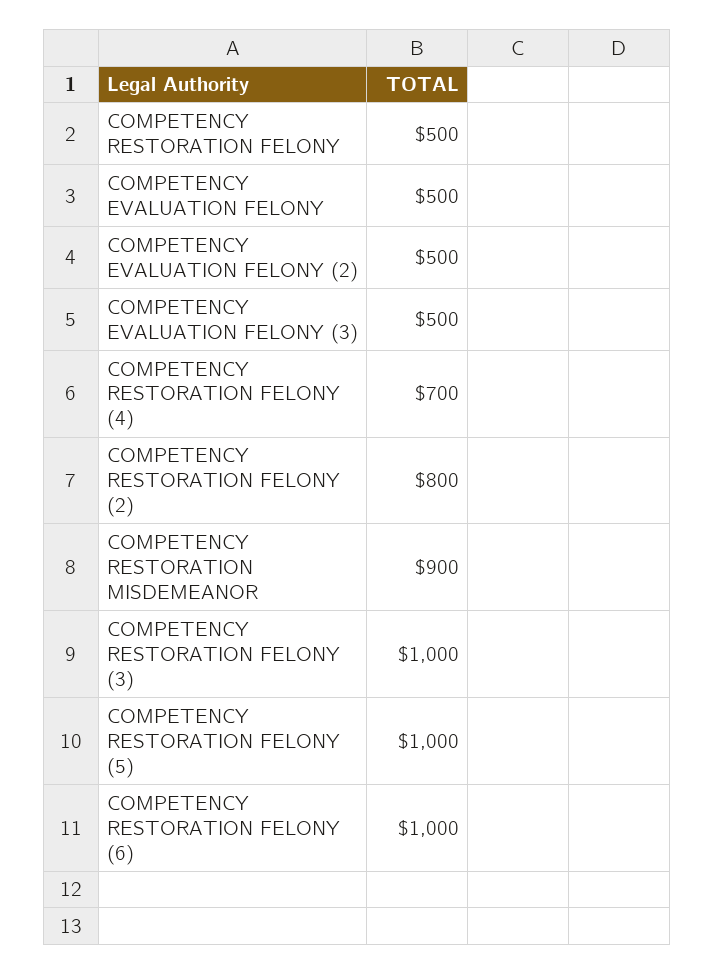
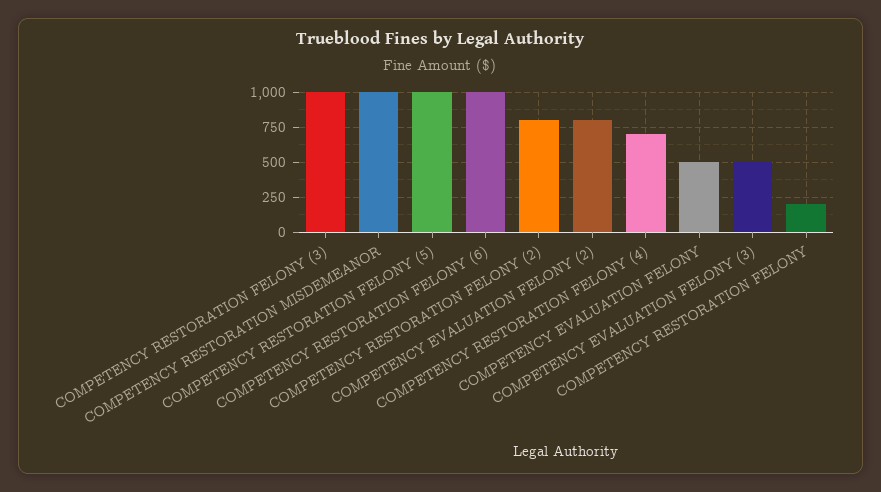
COMPETENCY RESTORATION FELONY: 500 -> 200
COMPETENCY EVALUATION FELONY (2): 500 -> 800
COMPETENCY RESTORATION MISDEMEANOR: 900 -> 1000

